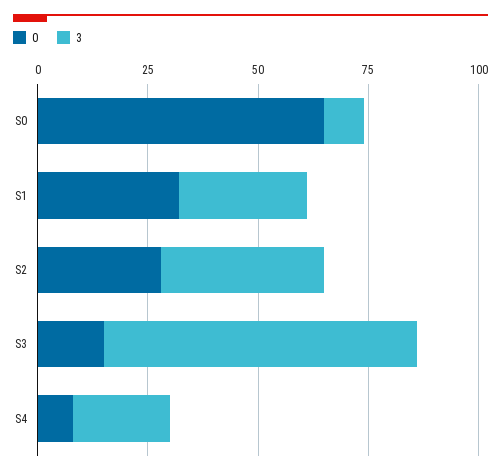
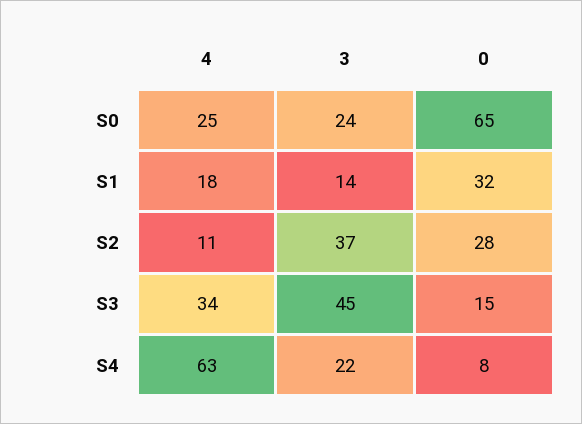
3, S0: 10 -> 24
3, S1: 30 -> 14
3, S3: 70 -> 45
4, S0: none -> 25
4, S1: none -> 18
4, S2: none -> 11
4, S3: none -> 34
4, S4: none -> 63

